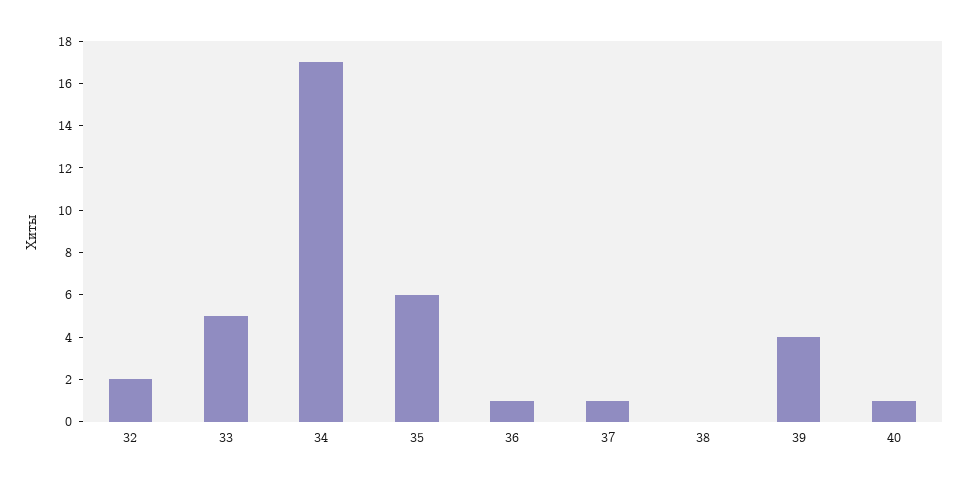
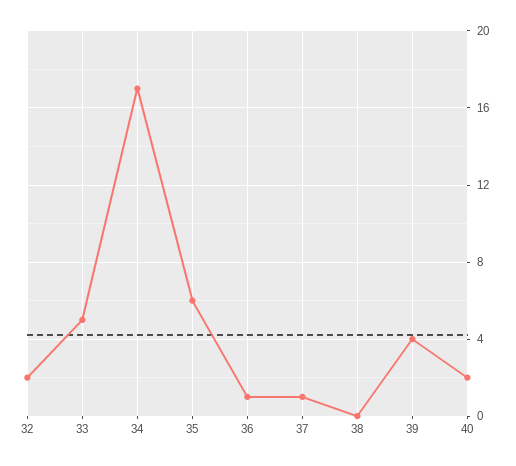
40: 1 -> 2

